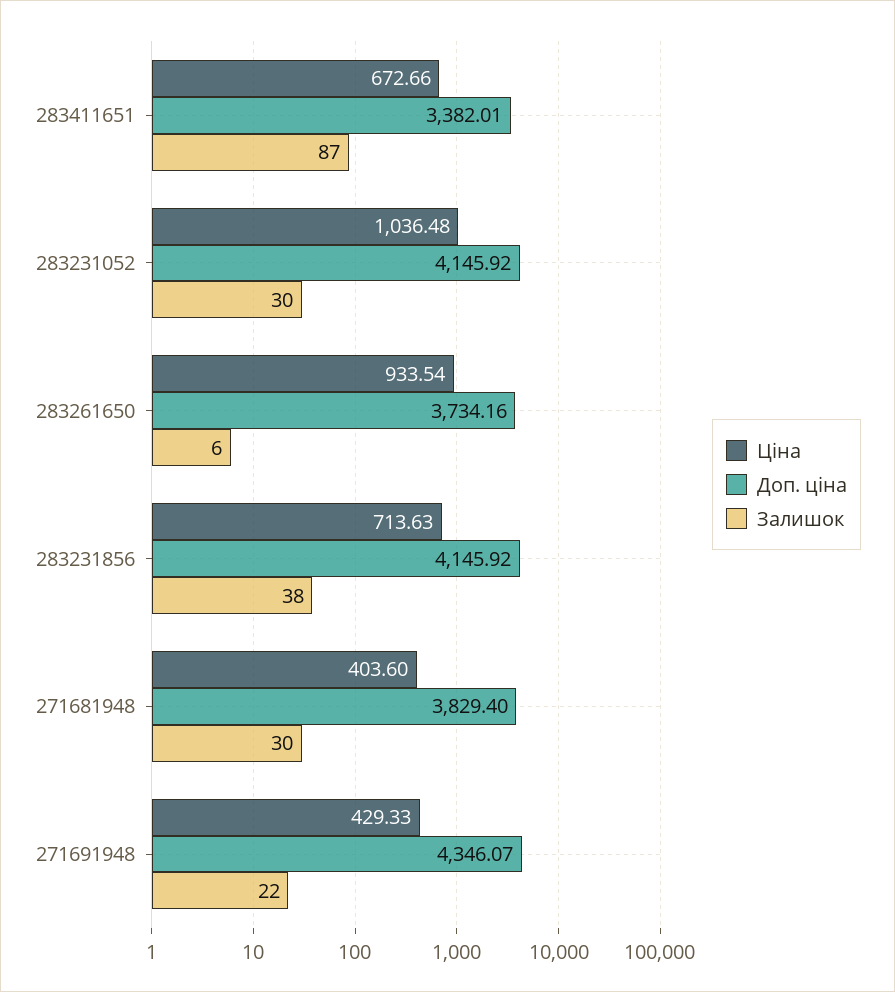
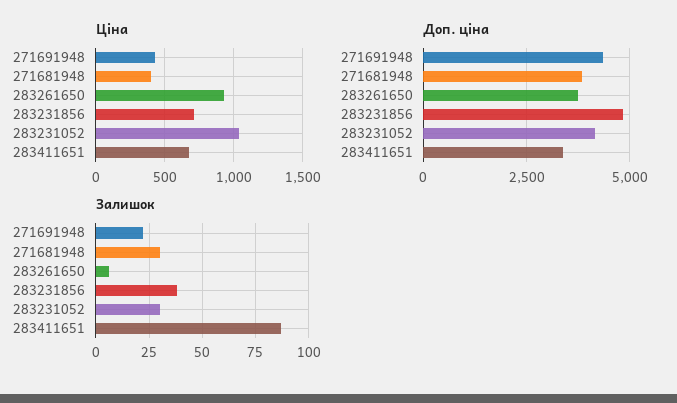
Доп. ціна, 283231856: 4145.92 -> 4750

